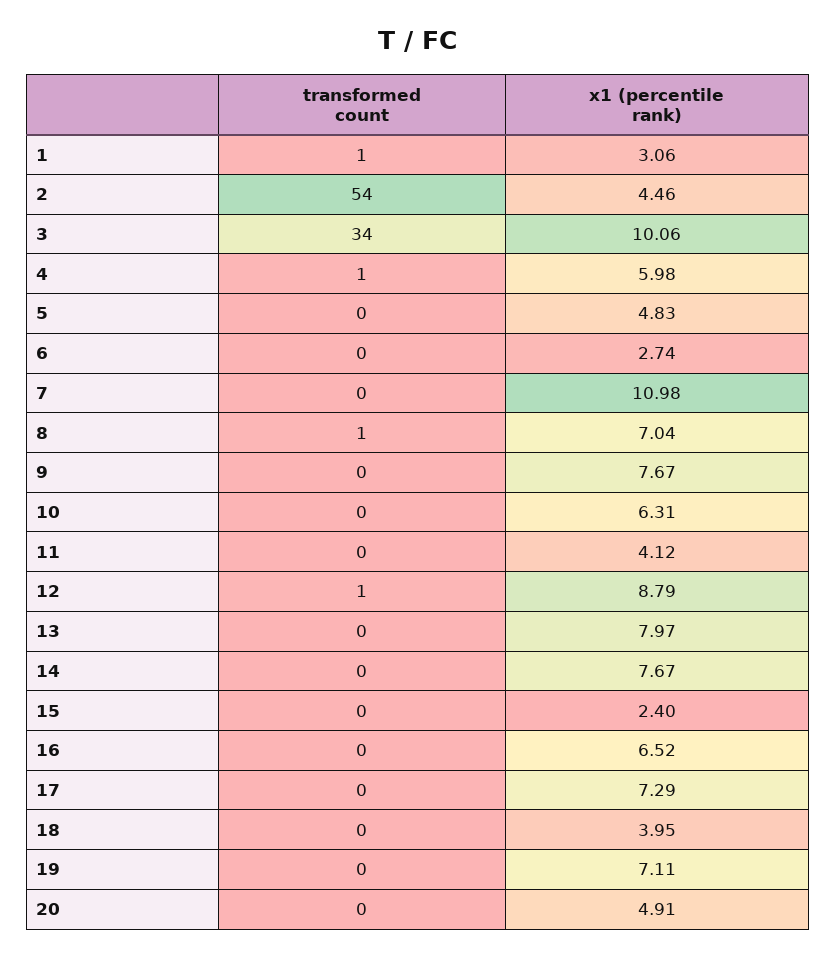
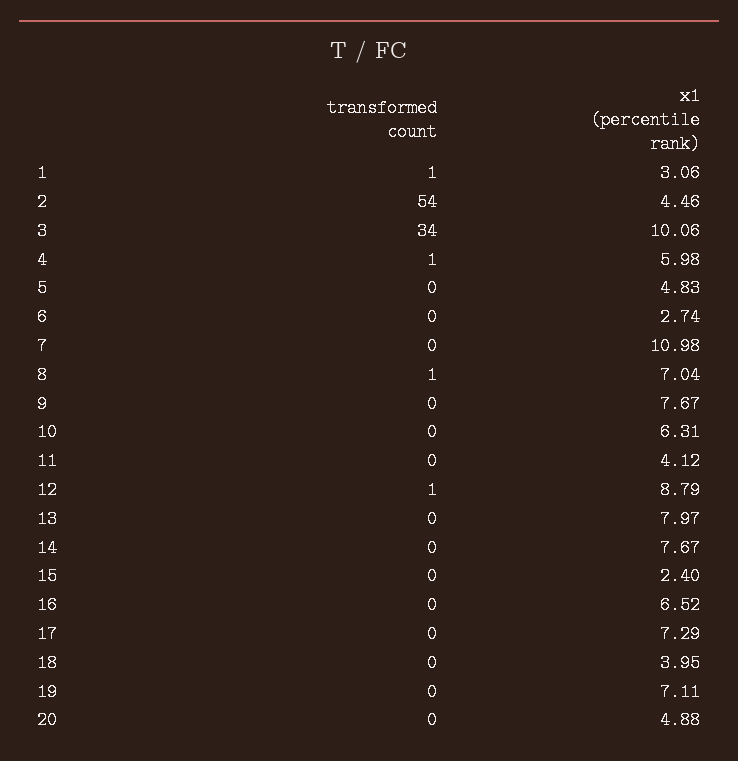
x1 (percentile rank), 20: 4.91 -> 4.88

